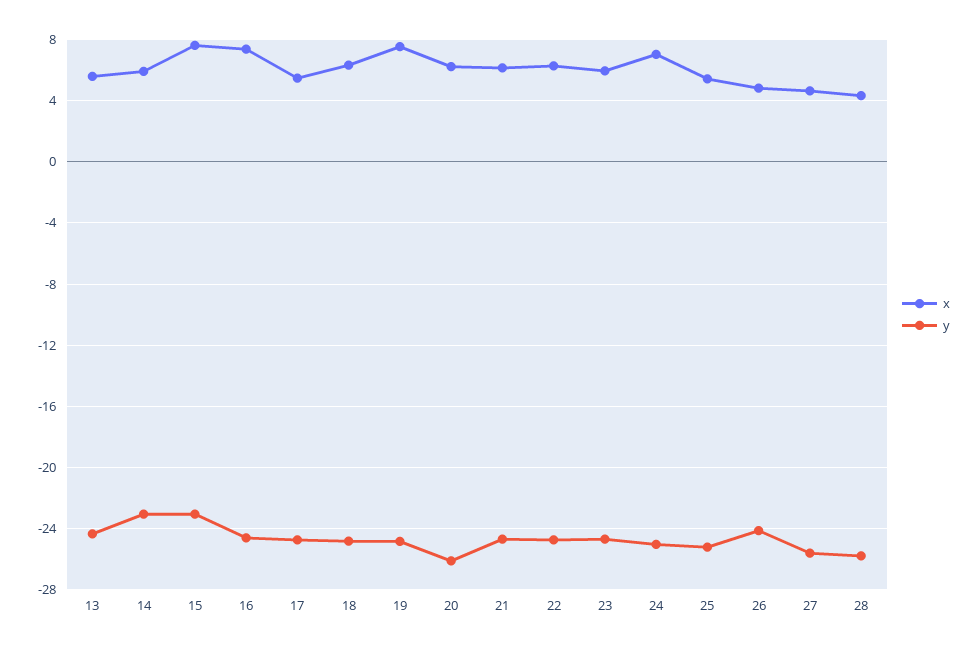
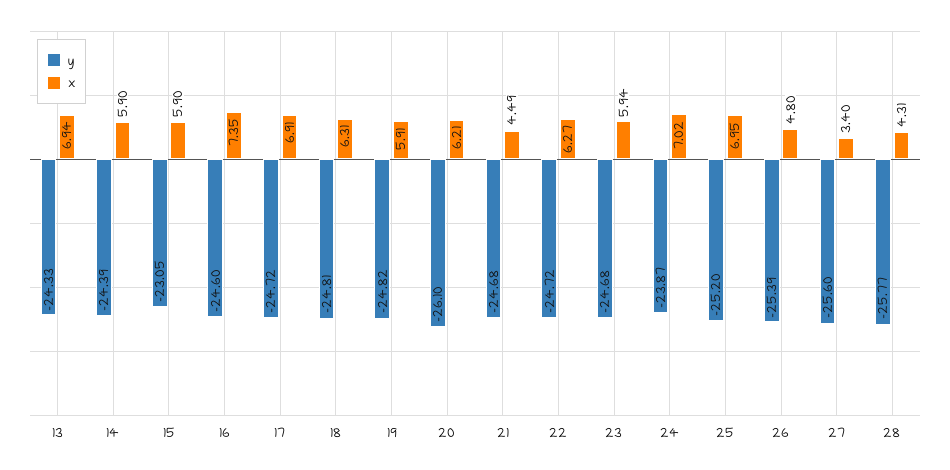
x, 13: 5.5 -> 6.94
y, 14: -23 -> -24.39
x, 15: 7.5 -> 5.9
x, 17: 5.5 -> 6.91
x, 19: 7.5 -> 5.91
x, 21: 6 -> 4.49
y, 24: -25 -> -23.87
x, 25: 5.5 -> 6.95
y, 26: -24 -> -25.39
x, 27: 4.5 -> 3.4

